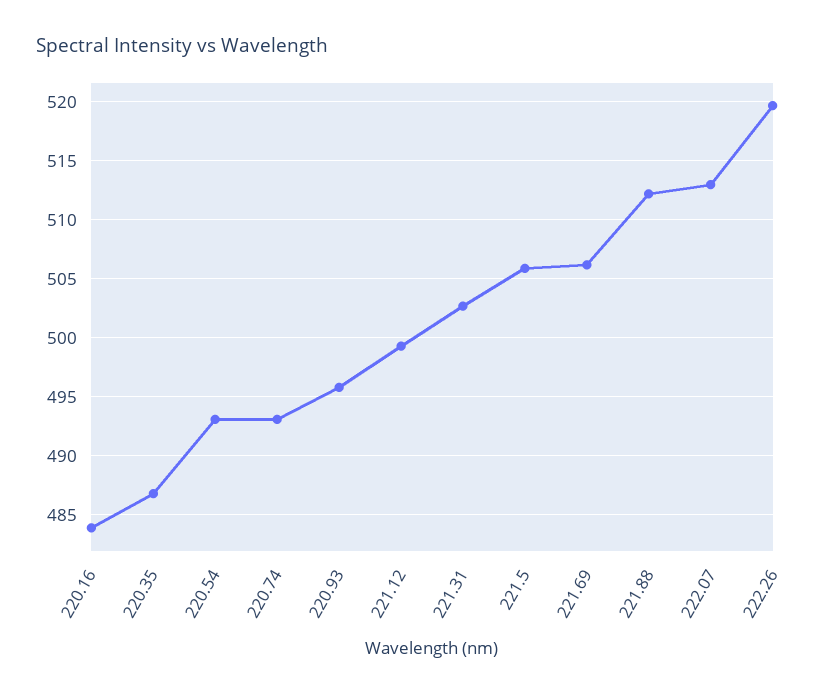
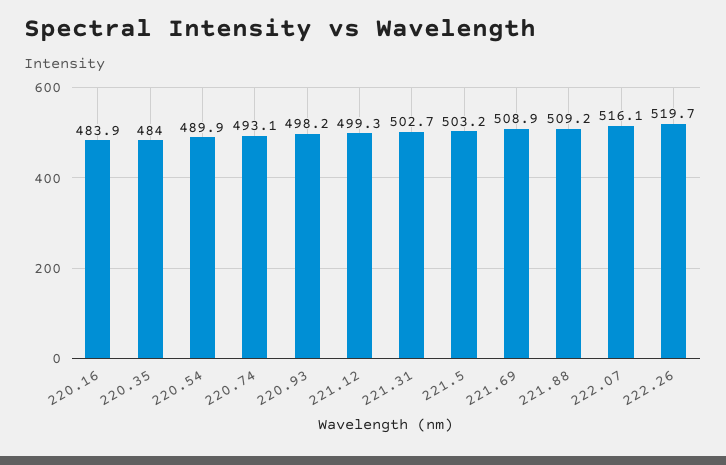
220.35: 487 -> 484
220.54: 493 -> 489.9
220.93: 496 -> 498.2
221.5: 506 -> 503.2
221.69: 506 -> 508.9
221.88: 512 -> 509.2
222.07: 513 -> 516.1

